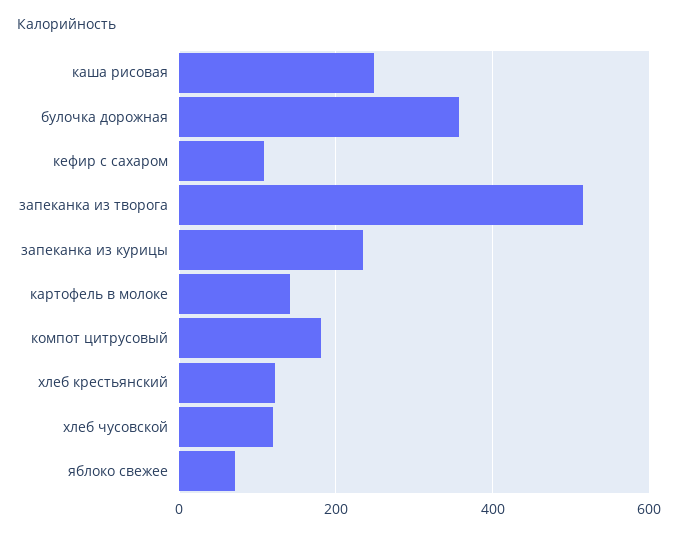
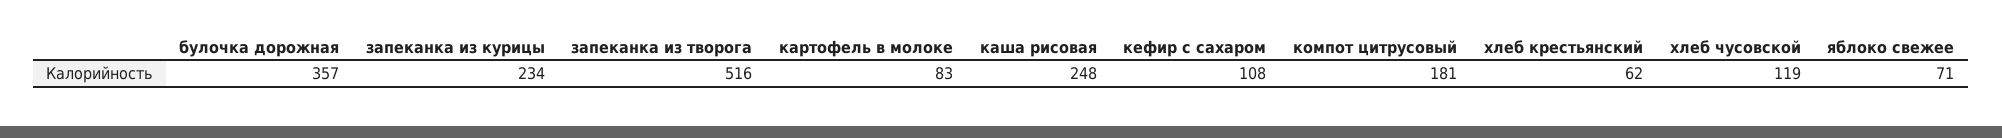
картофель в молоке: 140 -> 83
хлеб крестьянский: 120 -> 62

